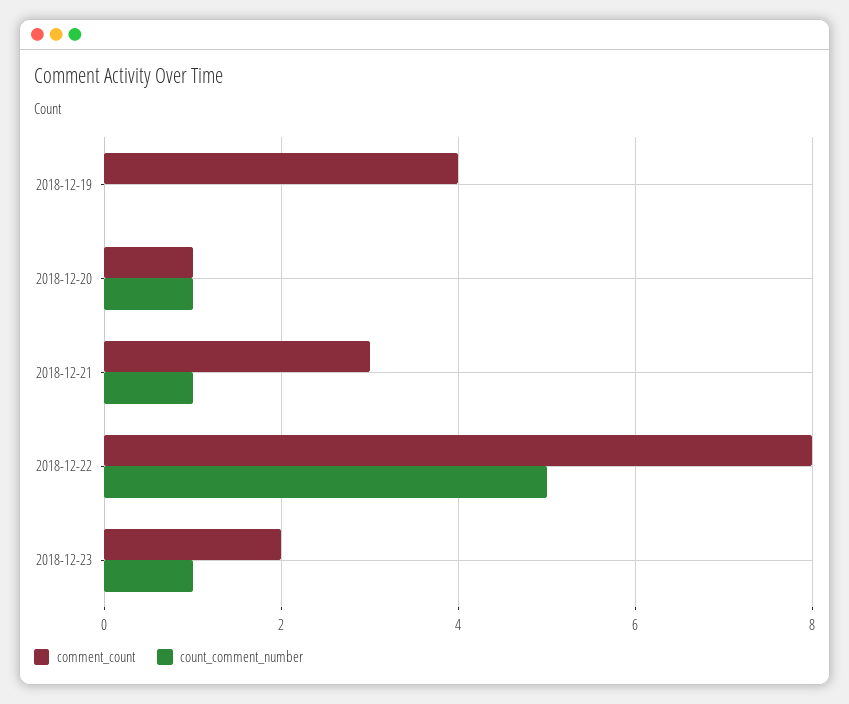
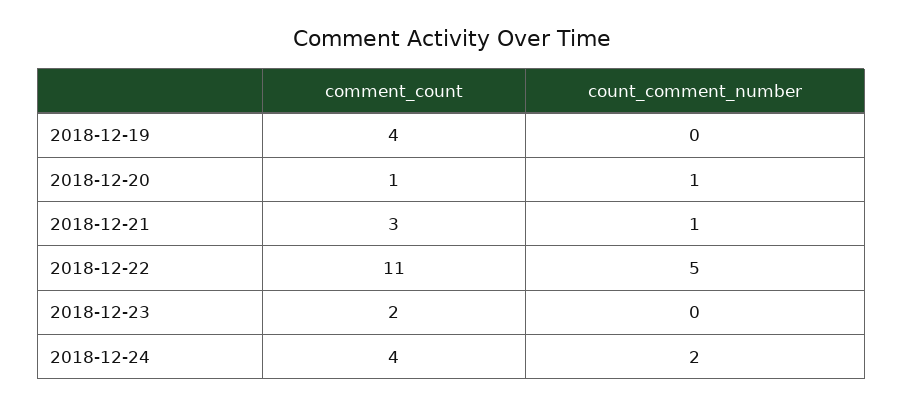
comment_count, 2018-12-22: 8 -> 11
count_comment_number, 2018-12-23: 1 -> 0
comment_count, 2018-12-24: none -> 4
count_comment_number, 2018-12-24: none -> 2

